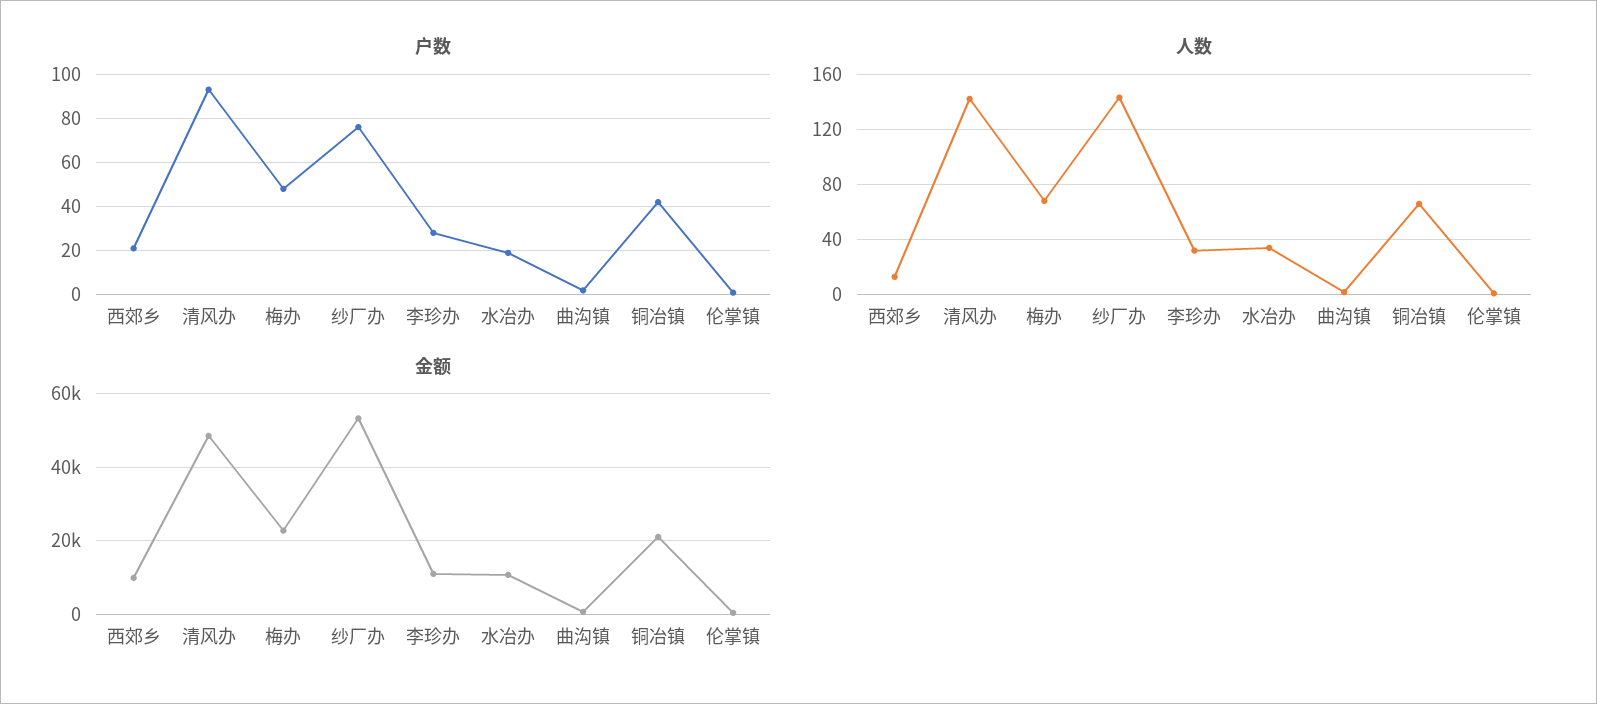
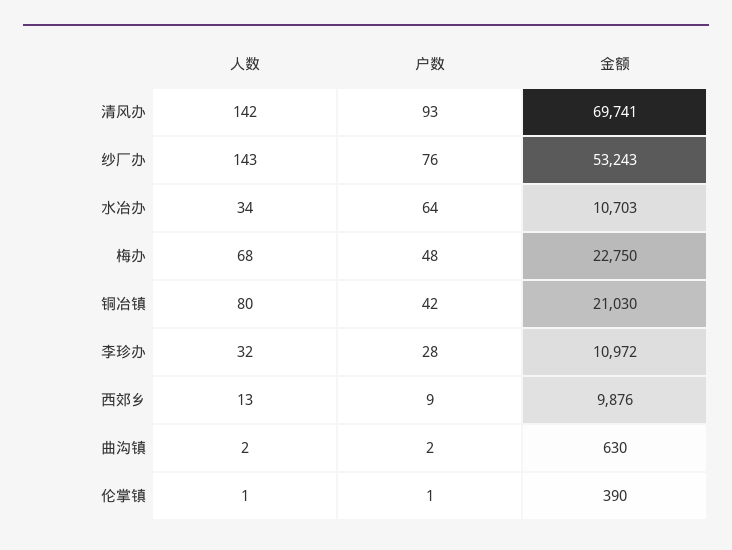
户数, 西郊乡: 20 -> 9
户数, 水冶办: 20 -> 64
人数, 铜冶镇: 65 -> 80
金额, 清风办: 48000 -> 69741

